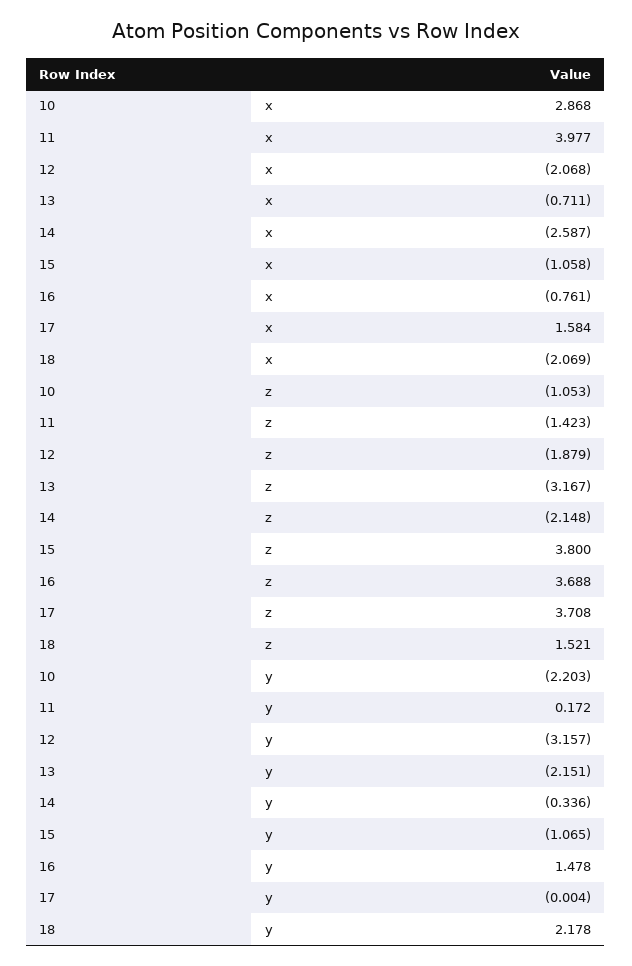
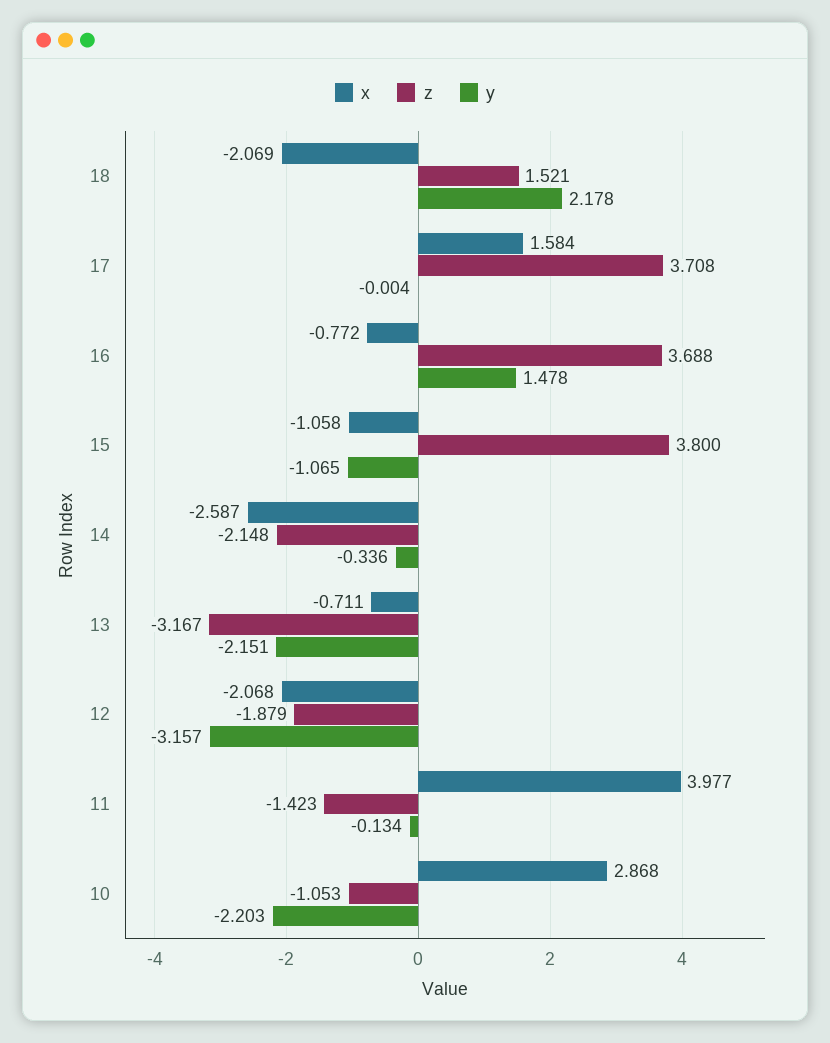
x, 16: -0.761 -> -0.772
y, 11: 0.172 -> -0.134

